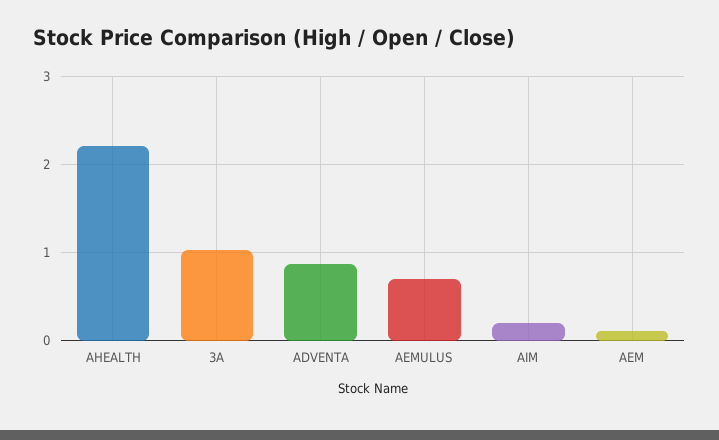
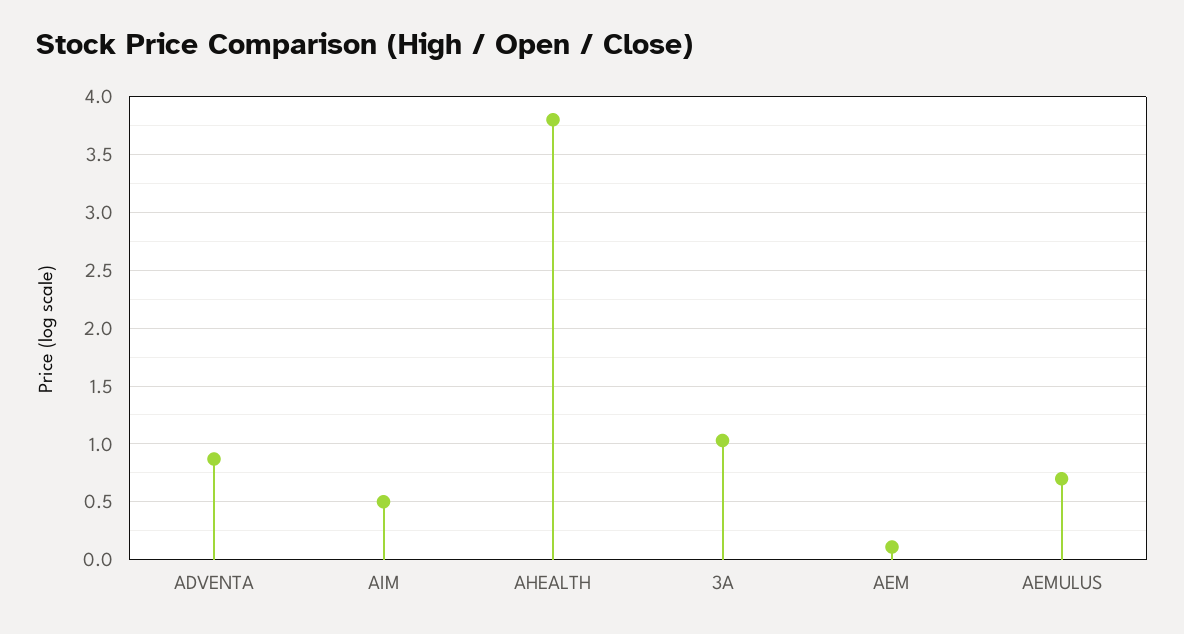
AHEALTH: 2.2 -> 3.8
AIM: 0.2 -> 0.5

